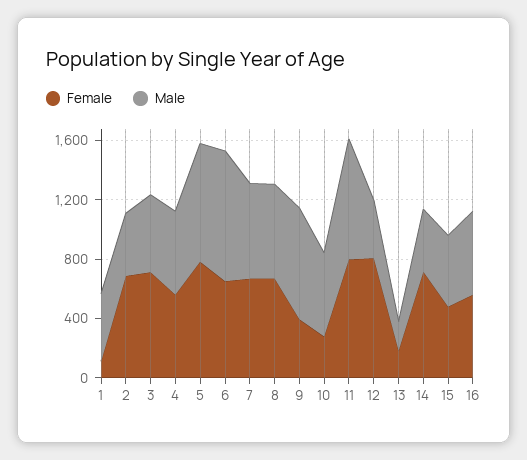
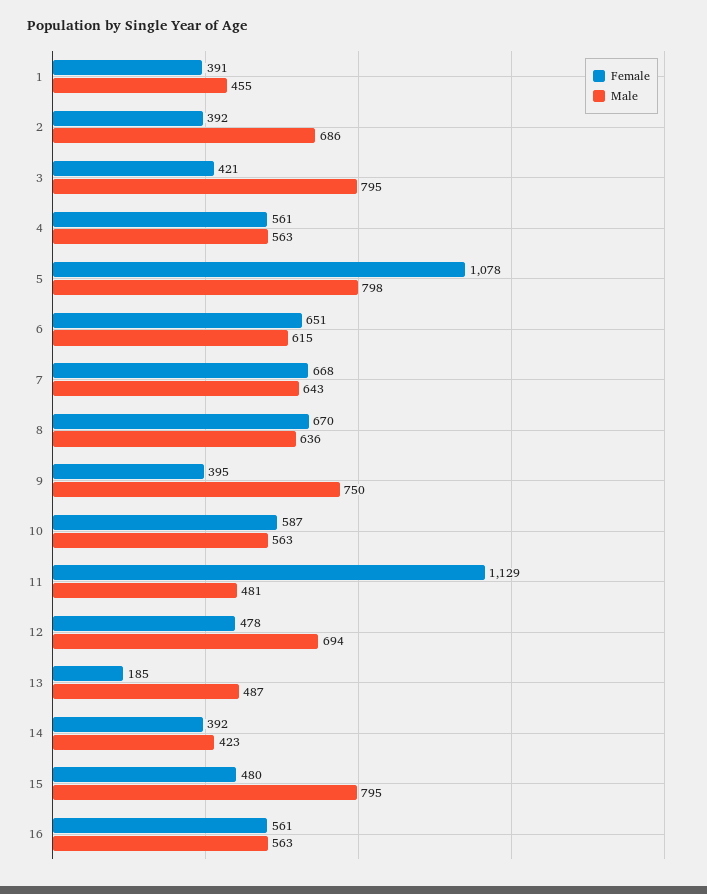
Female, 1: 100 -> 391
Female, 2: 700 -> 392
Male, 2: 400 -> 686
Female, 3: 700 -> 421
Male, 3: 500 -> 795
Female, 5: 800 -> 1078
Male, 6: 900 -> 615
Female, 10: 300 -> 587
Female, 11: 800 -> 1129
Male, 11: 800 -> 481
Female, 12: 800 -> 478
Male, 12: 400 -> 694
Male, 13: 200 -> 487
Female, 14: 700 -> 392
Male, 15: 500 -> 795

